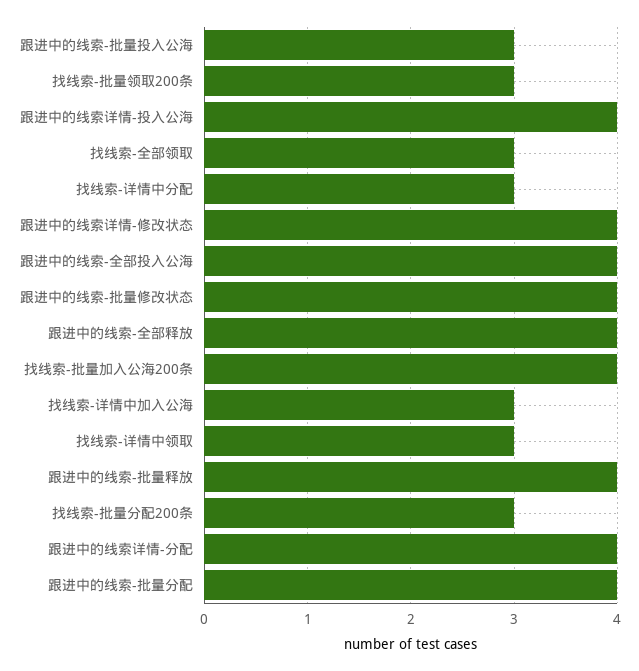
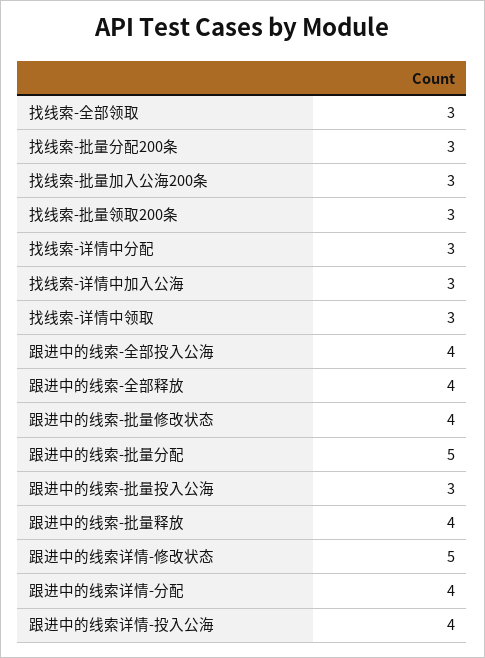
跟进中的线索详情-修改状态: 4 -> 5
找线索-批量加入公海200条: 4 -> 3
跟进中的线索-批量分配: 4 -> 5

